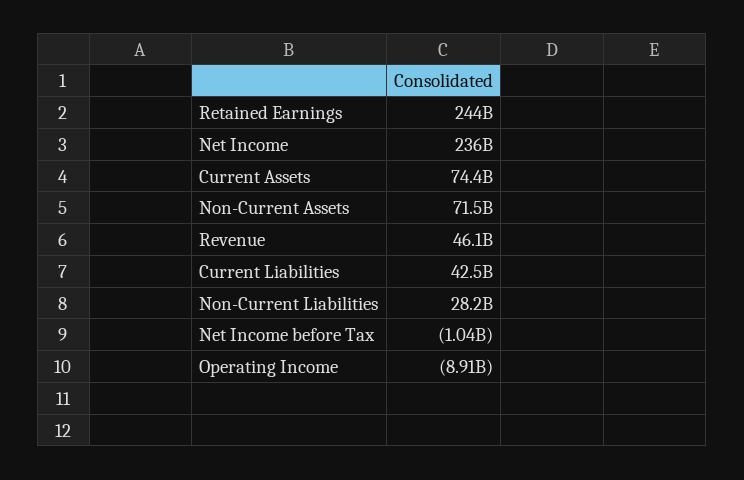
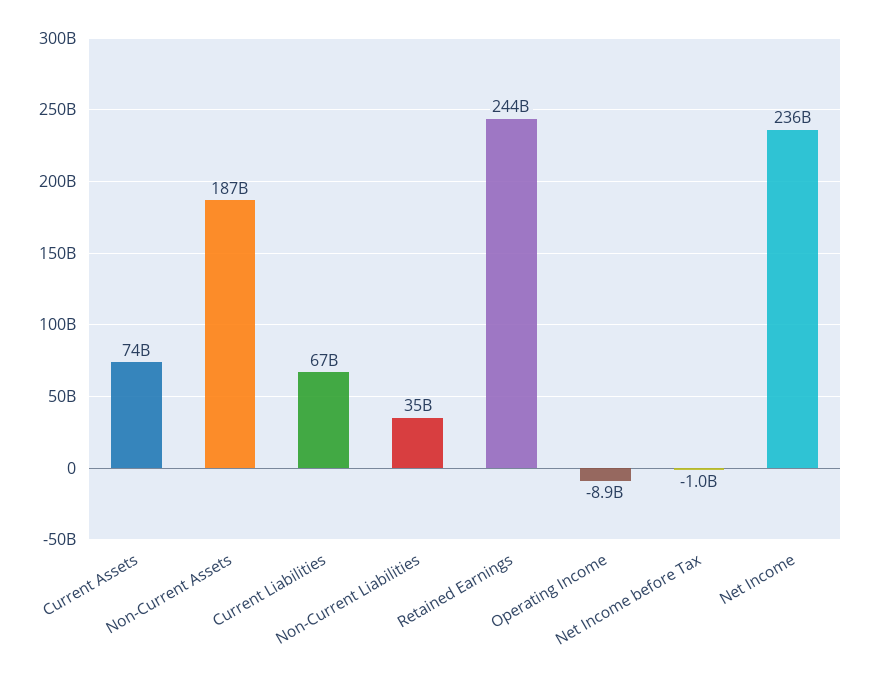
Non-Current Assets: 71500000000 -> 187000000000
Revenue: 46100000000 -> none
Current Liabilities: 42500000000 -> 67000000000
Non-Current Liabilities: 28200000000 -> 35000000000

